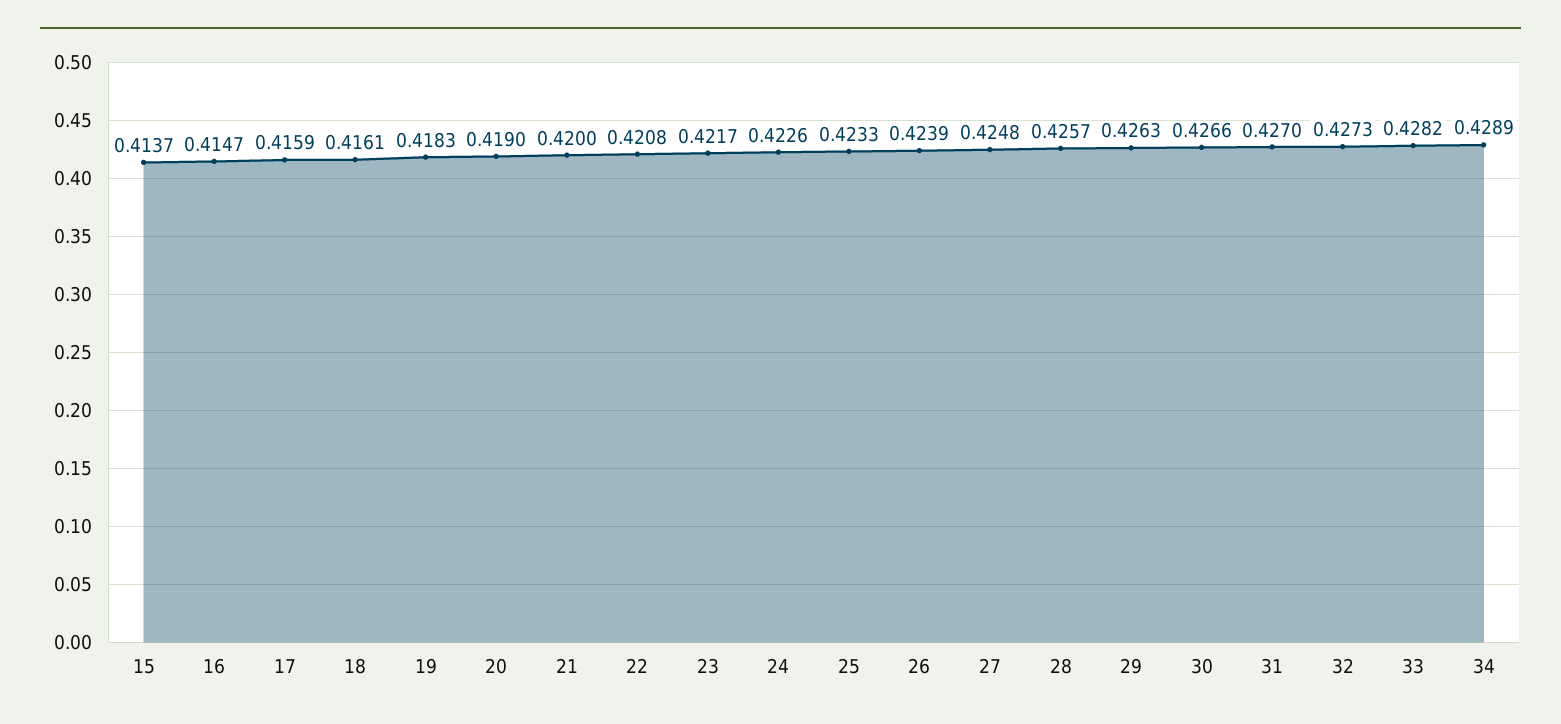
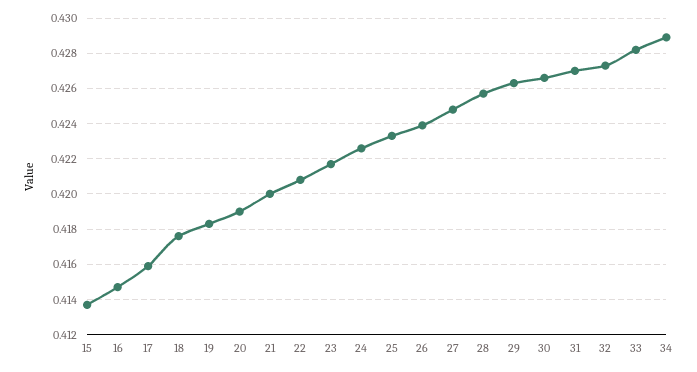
18: 0.4161 -> 0.4175

